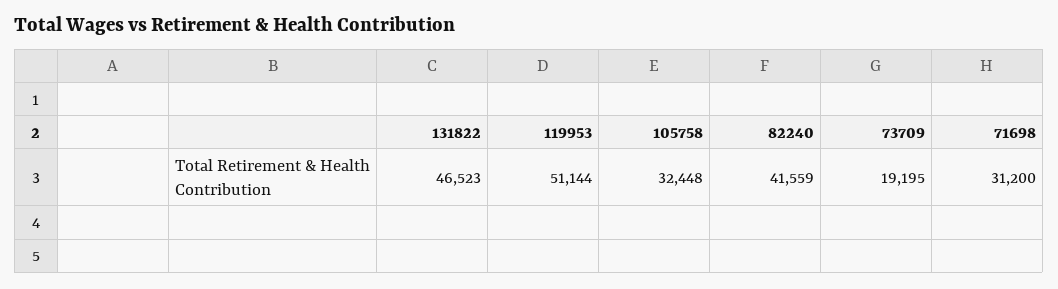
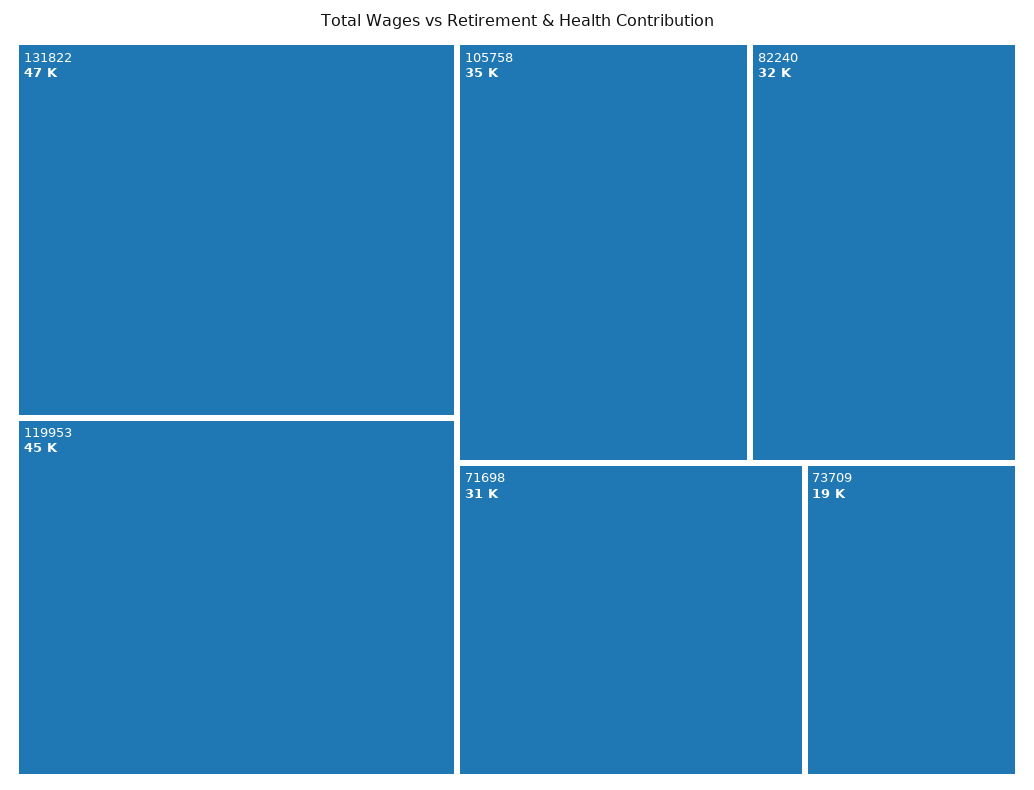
119953: 51144 -> 45000
105758: 32448 -> 35000
82240: 41559 -> 32000

